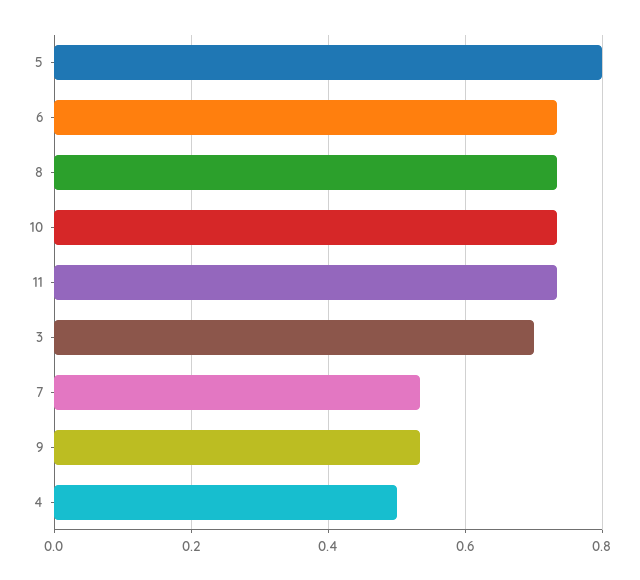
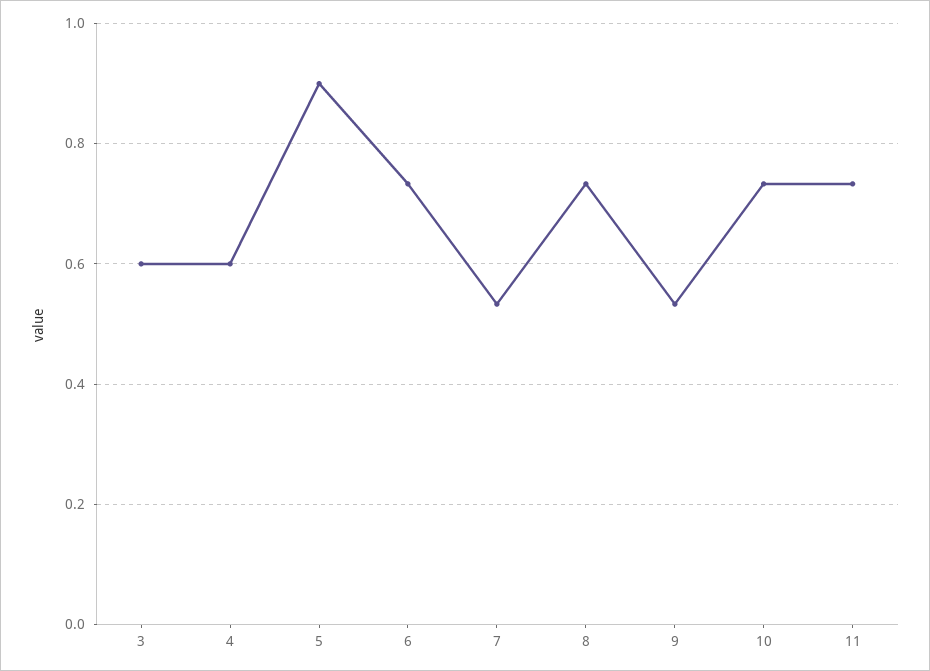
5: 0.8 -> 0.9
3: 0.7 -> 0.6
4: 0.5 -> 0.6

